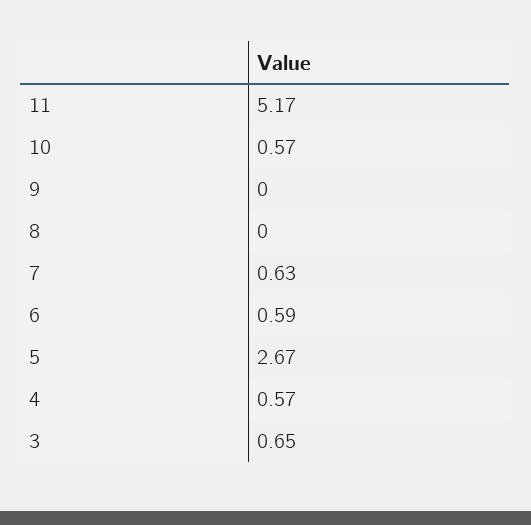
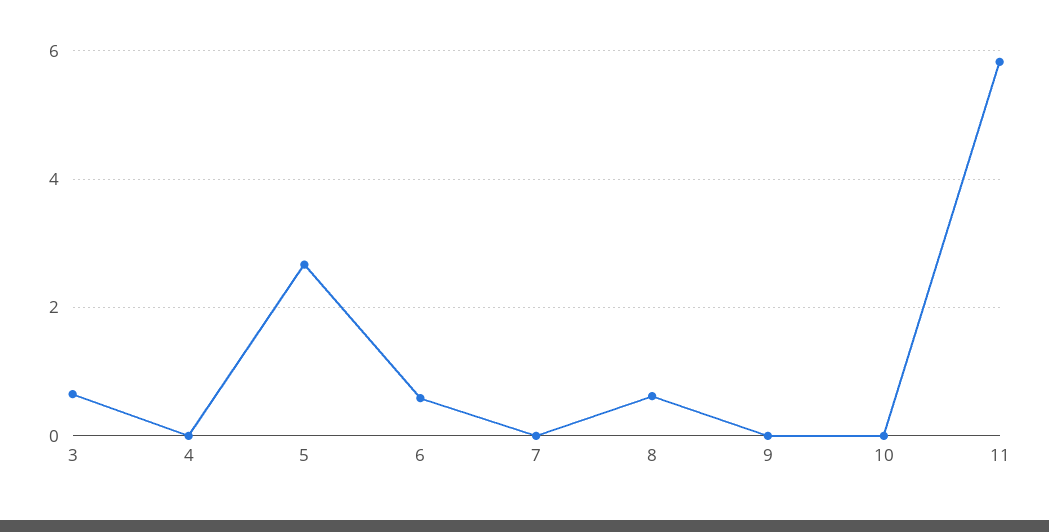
11: 5.17 -> 5.8
10: 0.57 -> 0
8: 0 -> 0.6
7: 0.63 -> 0
4: 0.57 -> 0

